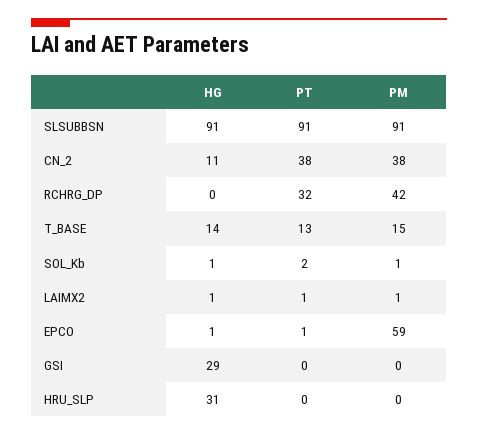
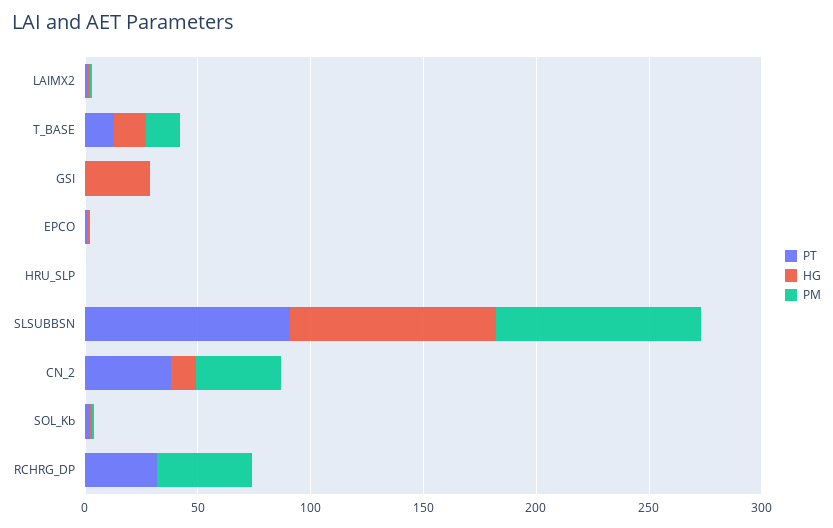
PM, EPCO: 59 -> 0
HG, HRU_SLP: 31 -> 0

